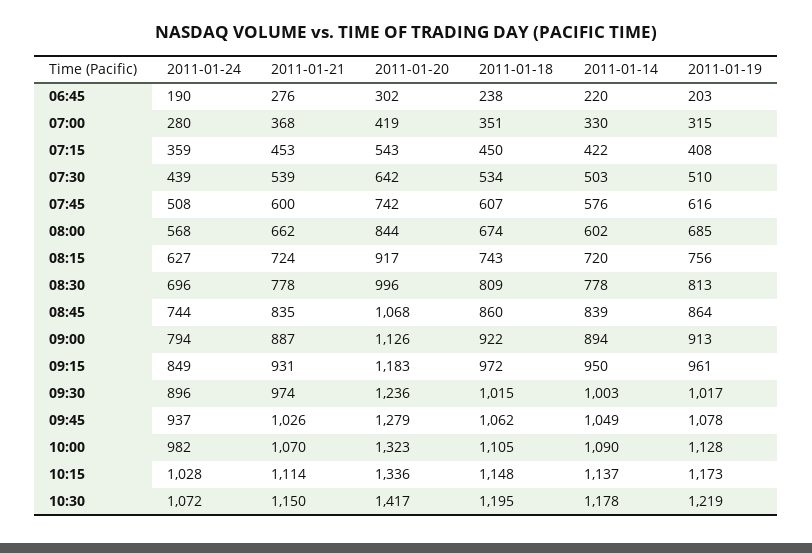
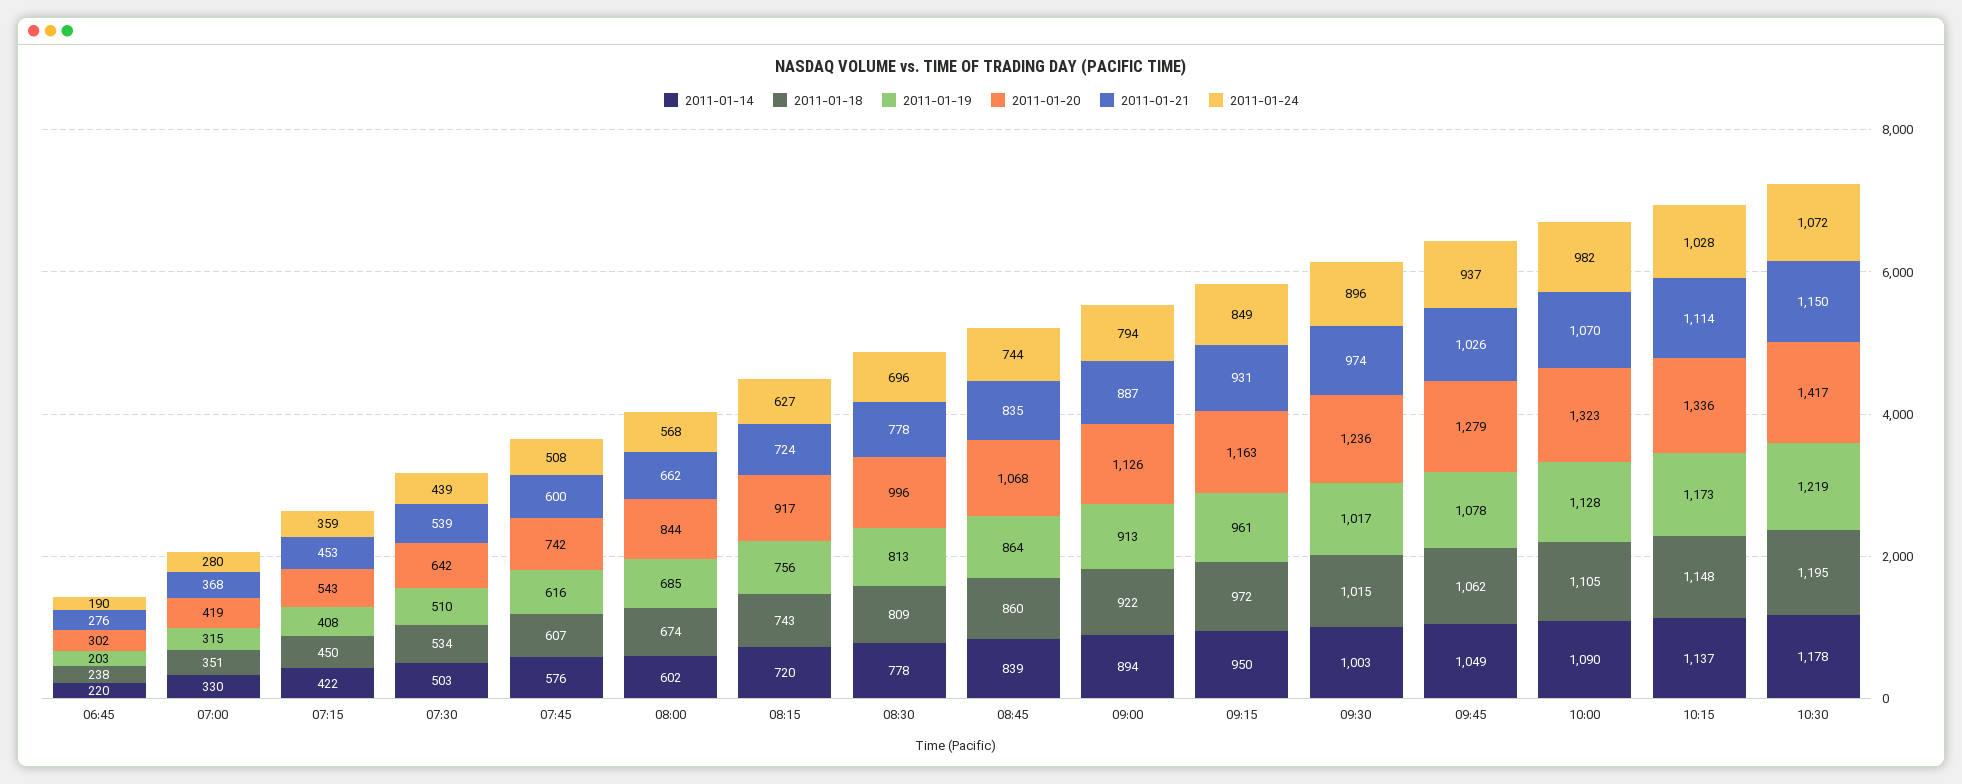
2011-01-20, 09:15: 1183 -> 1163

